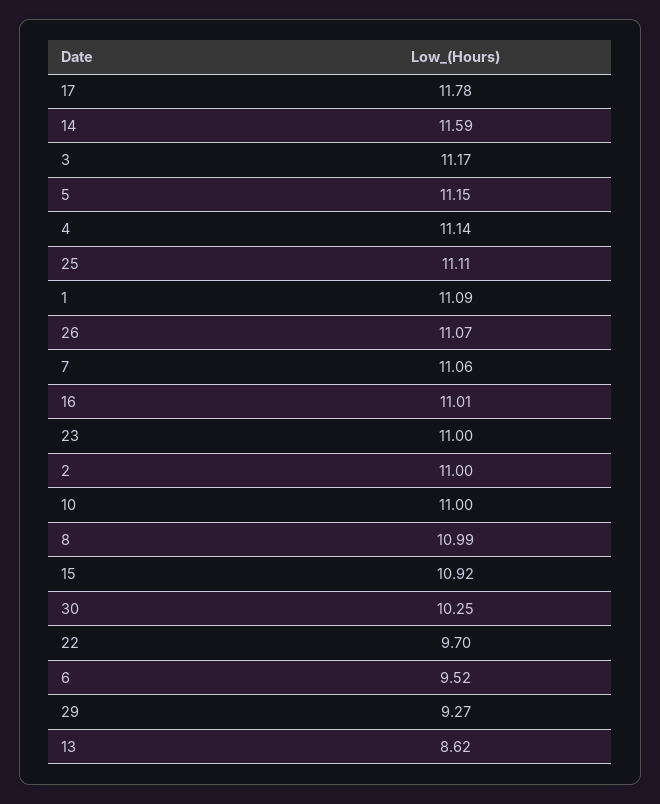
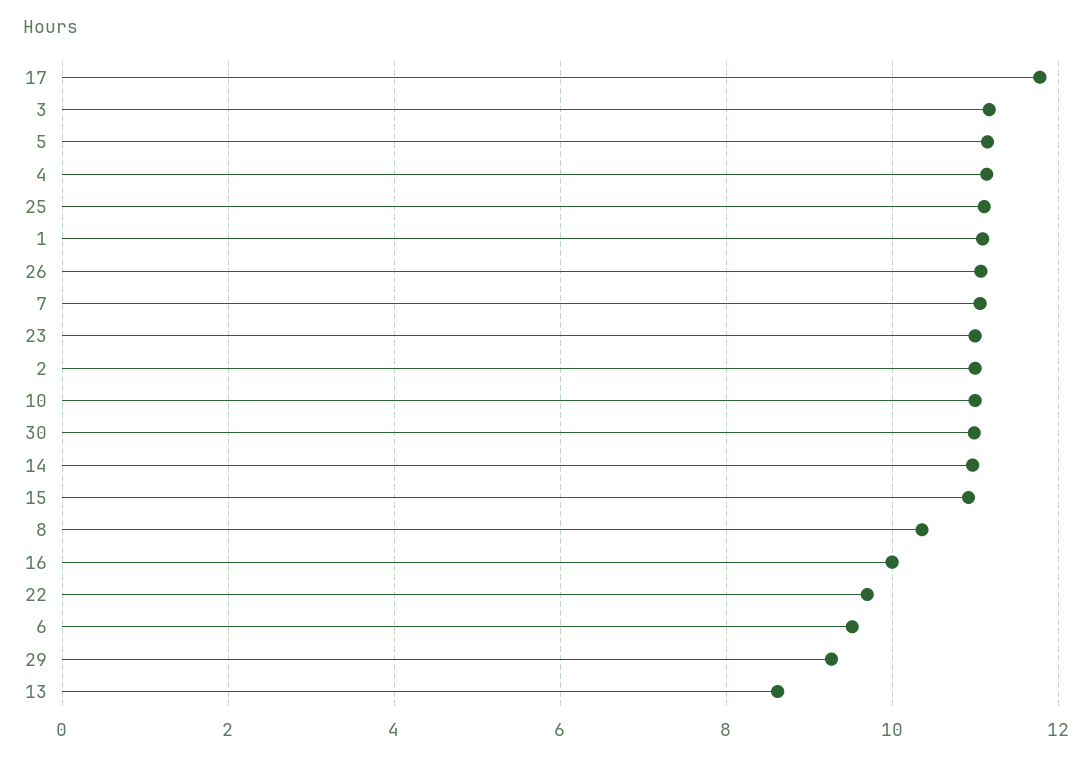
14: 11.59 -> 11
16: 11.01 -> 10
8: 10.99 -> 10.4
30: 10.25 -> 11

